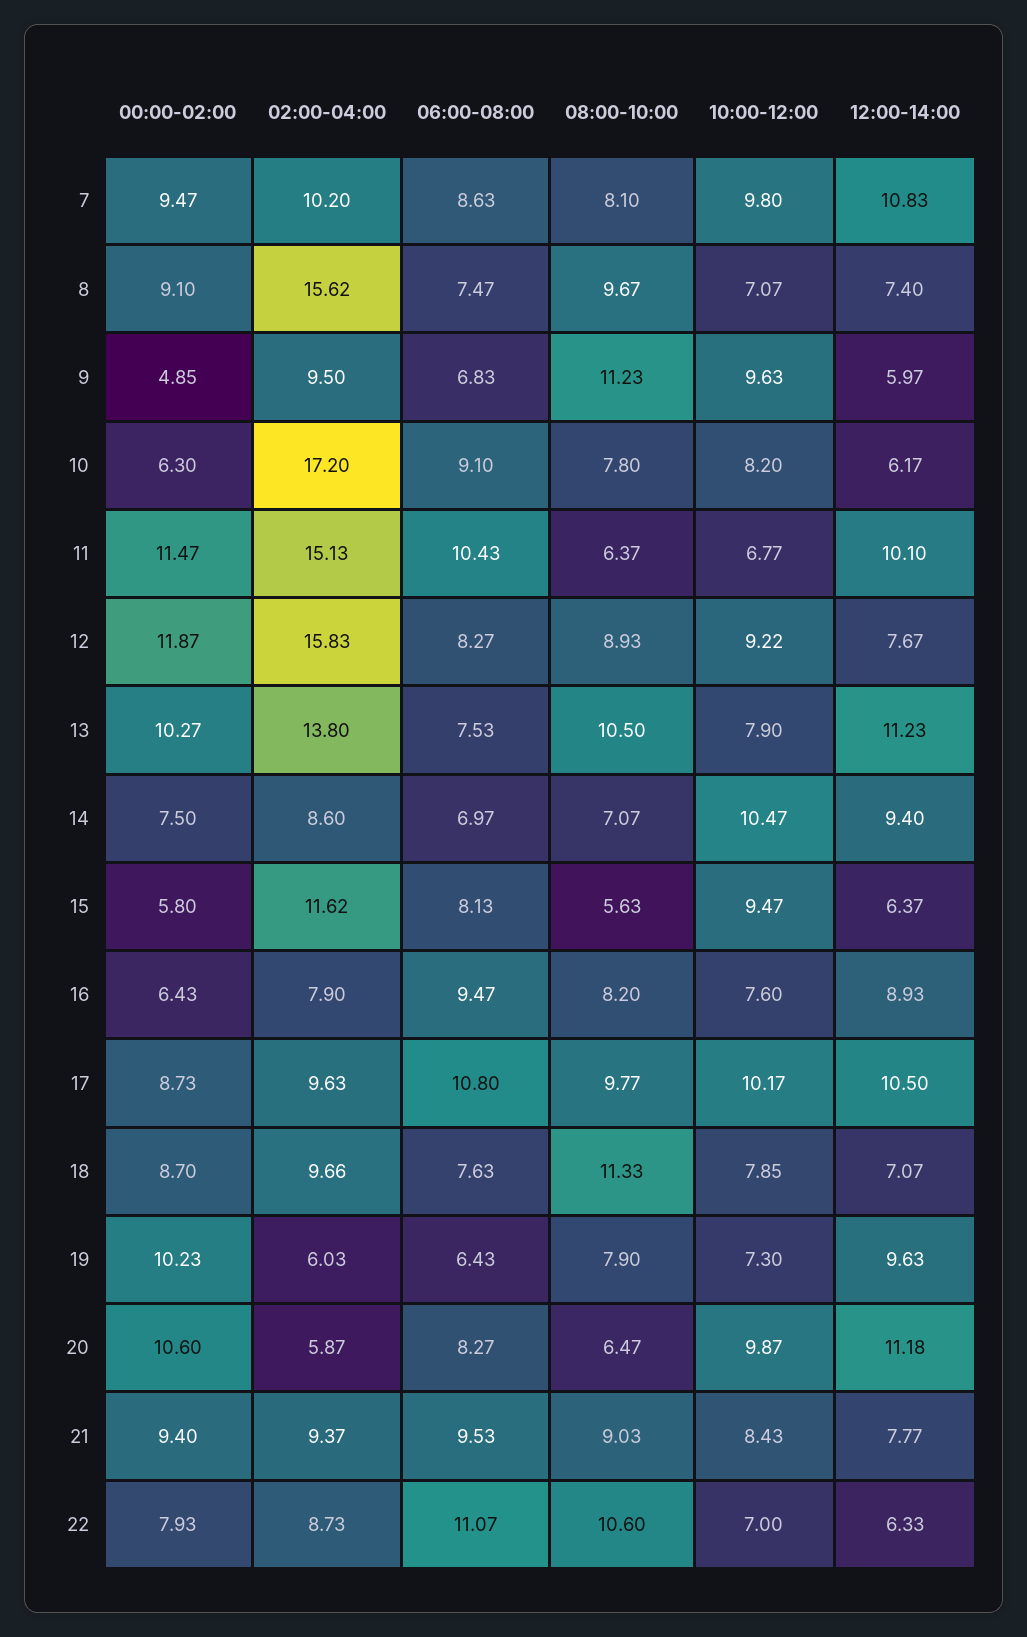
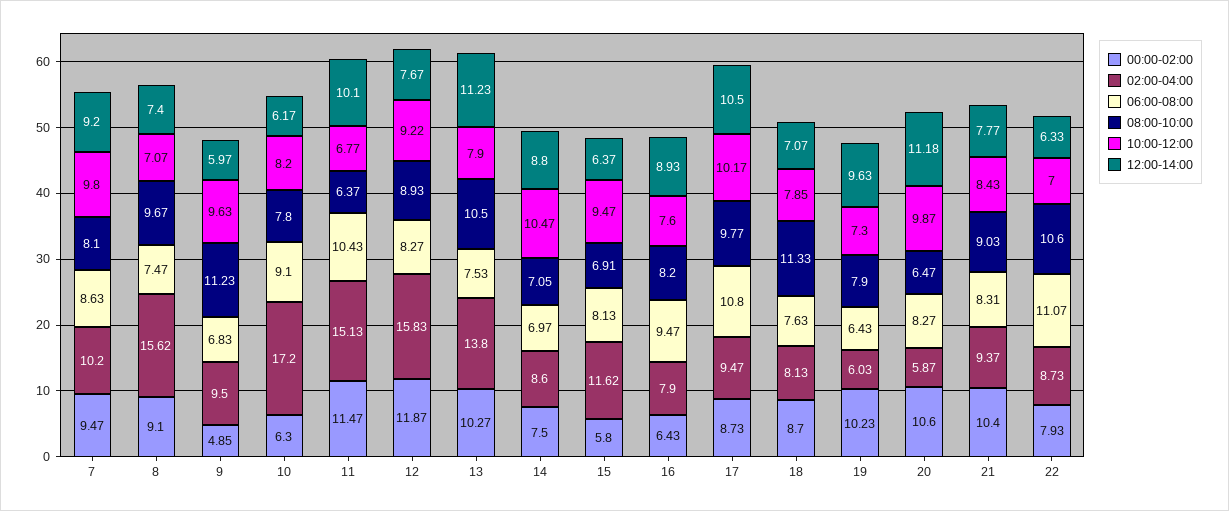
12:00-14:00, 7: 10.83 -> 9.2
08:00-10:00, 14: 7.07 -> 7.05
12:00-14:00, 14: 9.4 -> 8.8
08:00-10:00, 15: 5.63 -> 6.91
02:00-04:00, 17: 9.63 -> 9.47
02:00-04:00, 18: 9.66 -> 8.13
00:00-02:00, 21: 9.4 -> 10.4
06:00-08:00, 21: 9.53 -> 8.31

